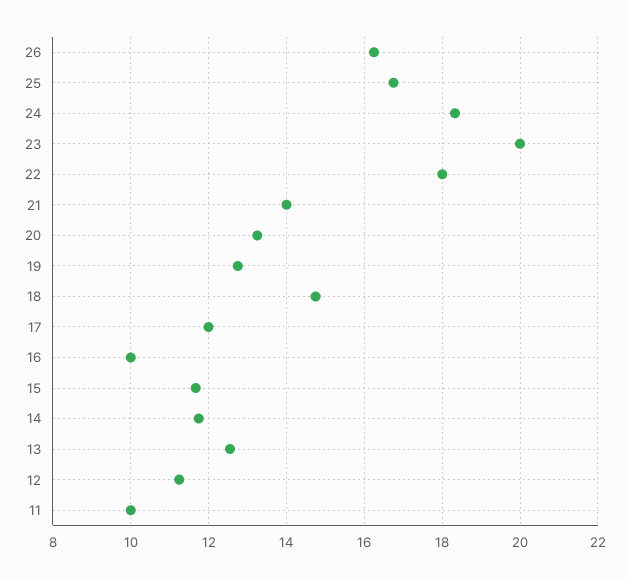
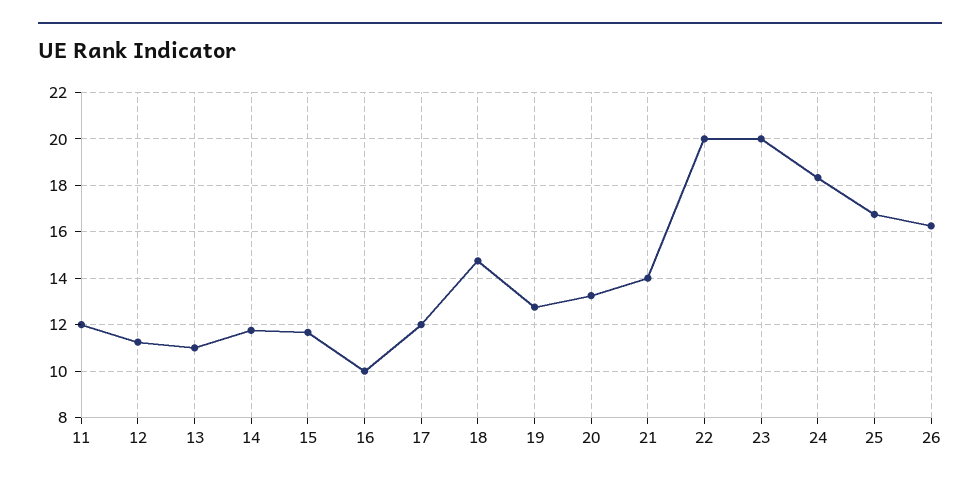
22: 18 -> 20
13: 12.6 -> 11
11: 10 -> 12

